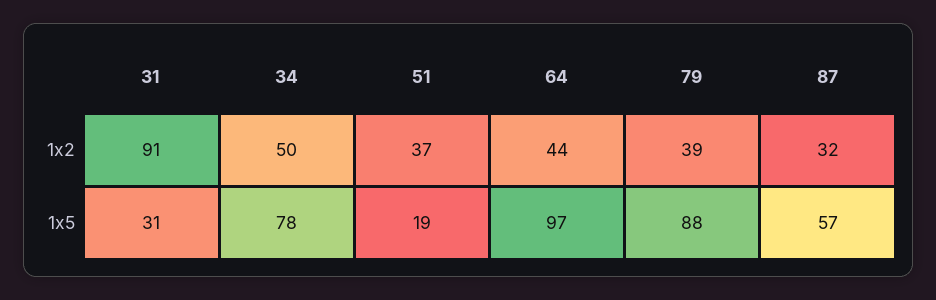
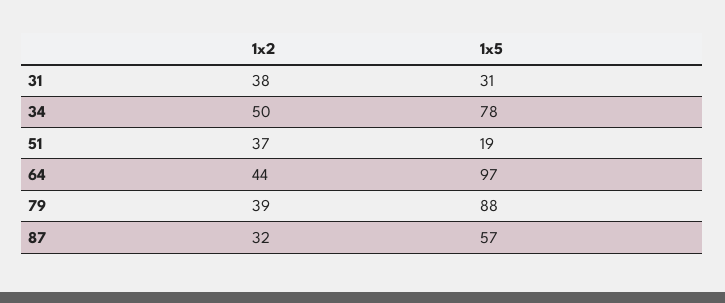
31, 1x2: 91 -> 38

